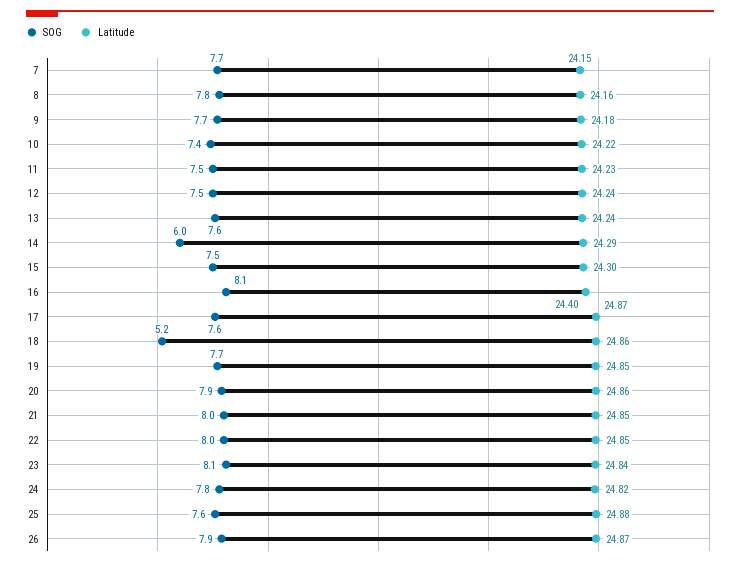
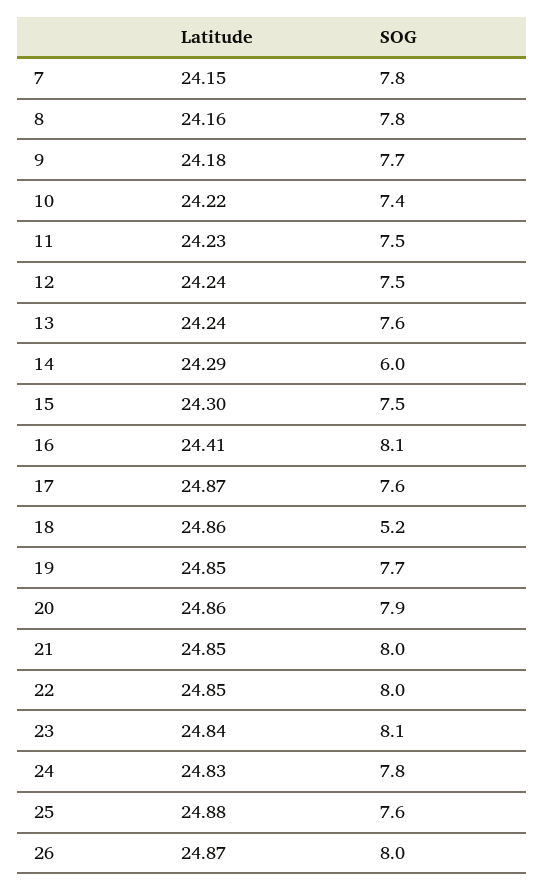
SOG, 7: 7.7 -> 7.8
Latitude, 16: 24.4 -> 24.41
Latitude, 24: 24.82 -> 24.83
SOG, 26: 7.9 -> 8

